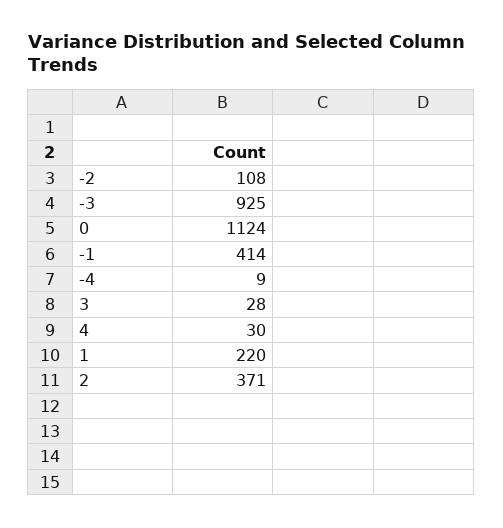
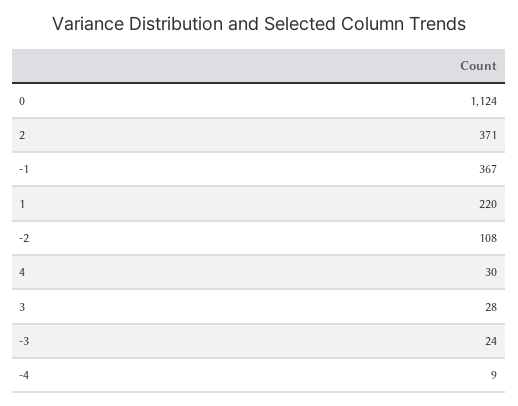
-3: 925 -> 24
-1: 414 -> 367

